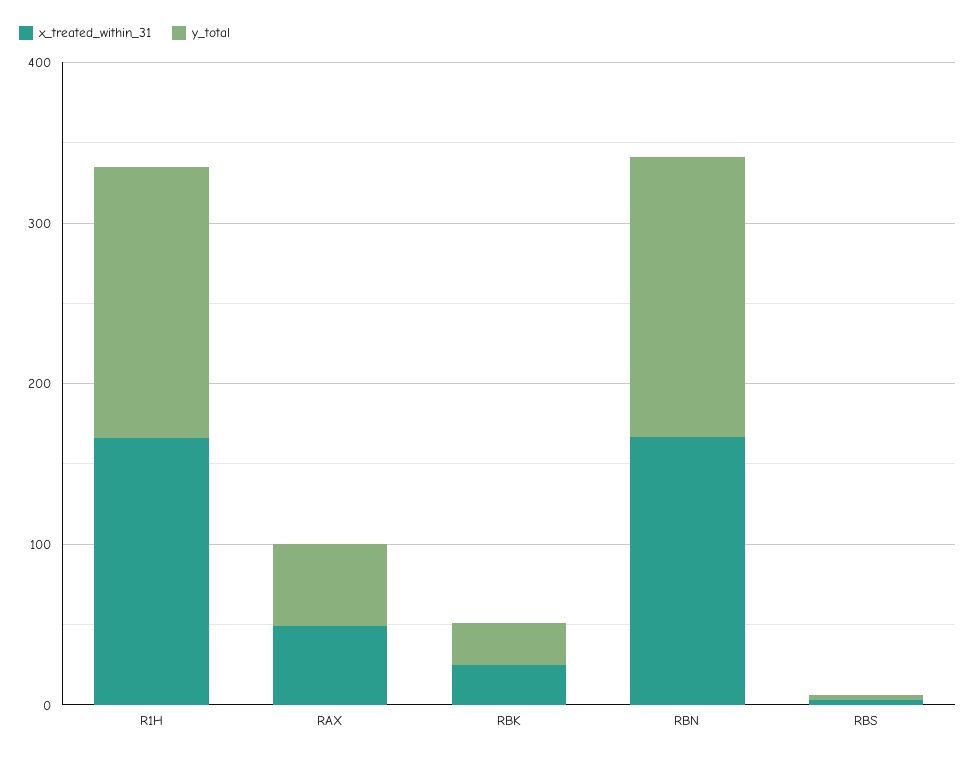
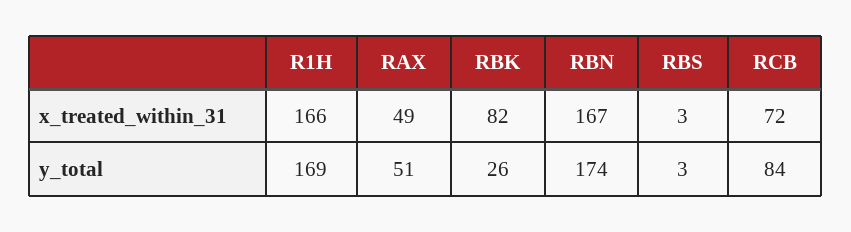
x_treated_within_31, RBK: 20 -> 82
x_treated_within_31, RCB: none -> 72
y_total, RCB: none -> 84

